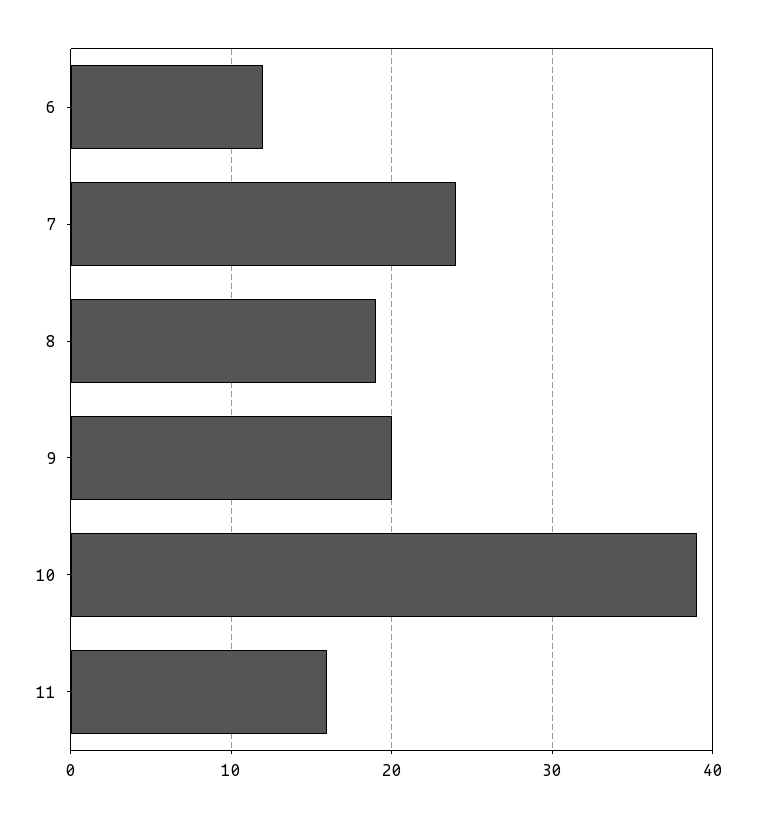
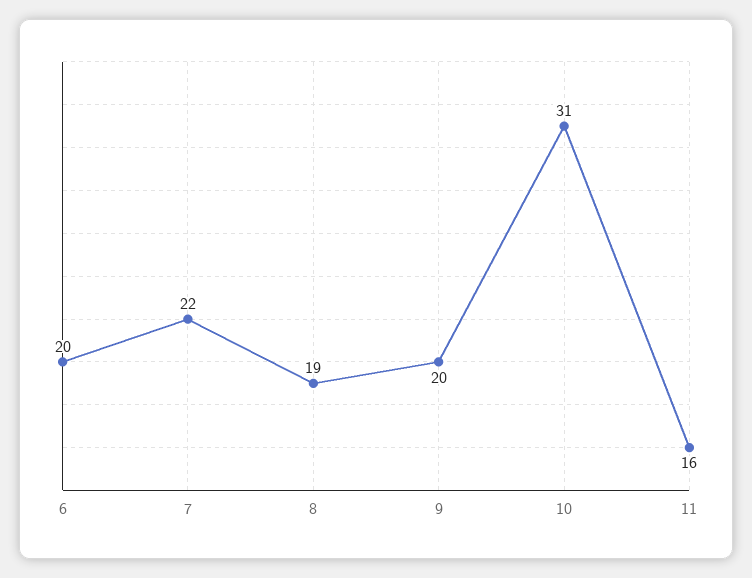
6: 12 -> 20
7: 24 -> 22
10: 39 -> 31

